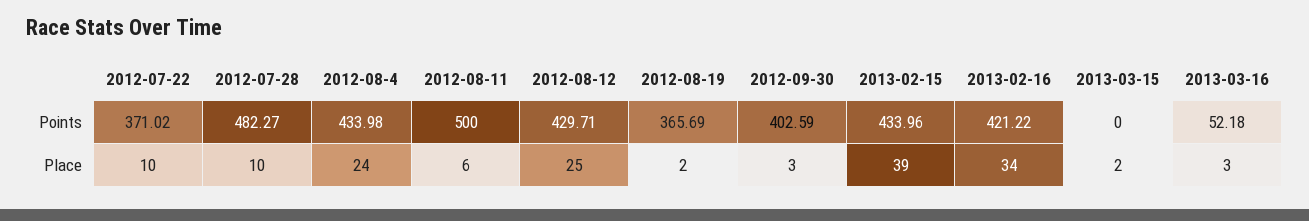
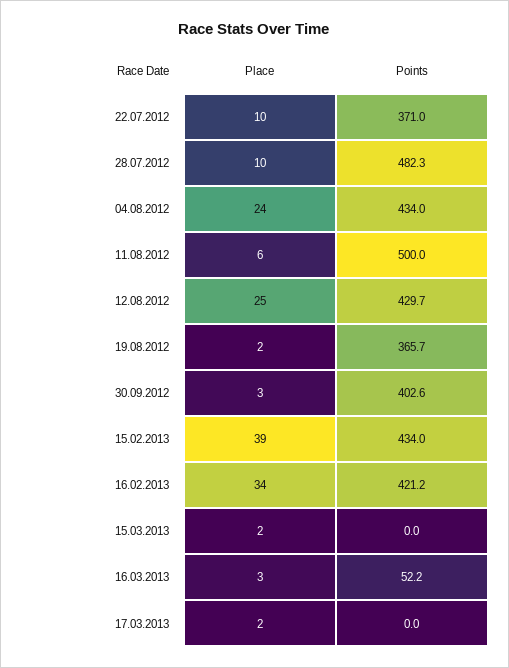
17.03.2013, Place: none -> 2
17.03.2013, Points: none -> 0

